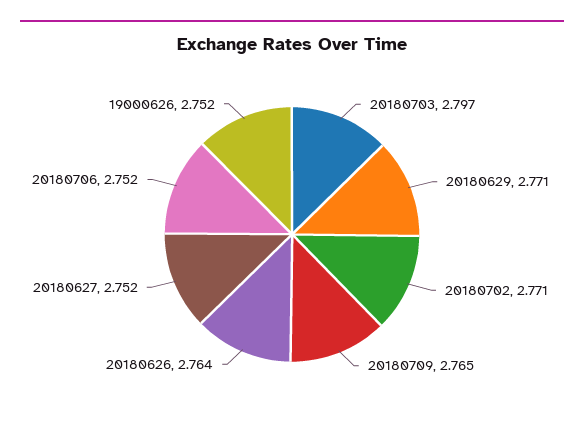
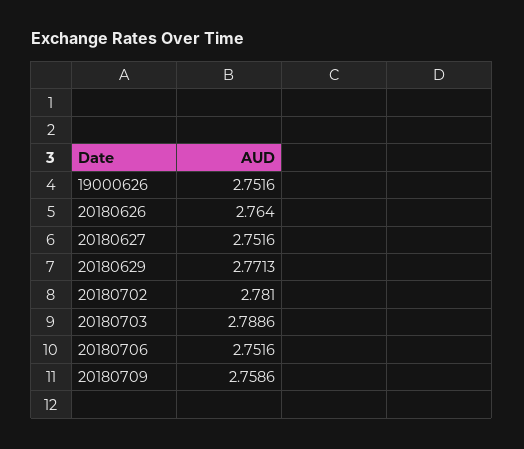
20180703: 2.797 -> 2.7886
20180702: 2.771 -> 2.781
20180709: 2.765 -> 2.7586

